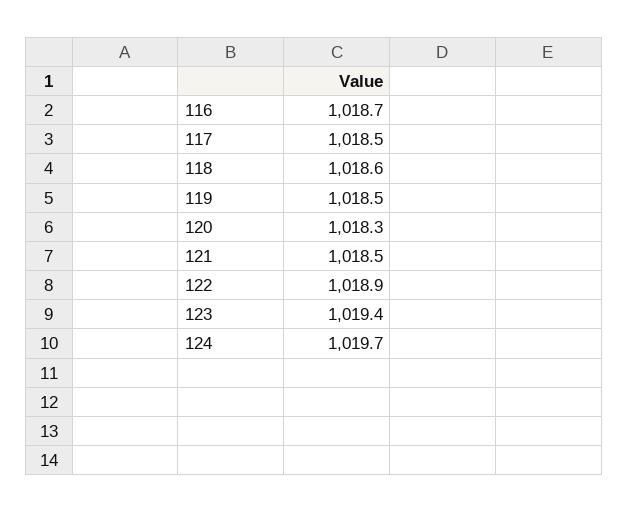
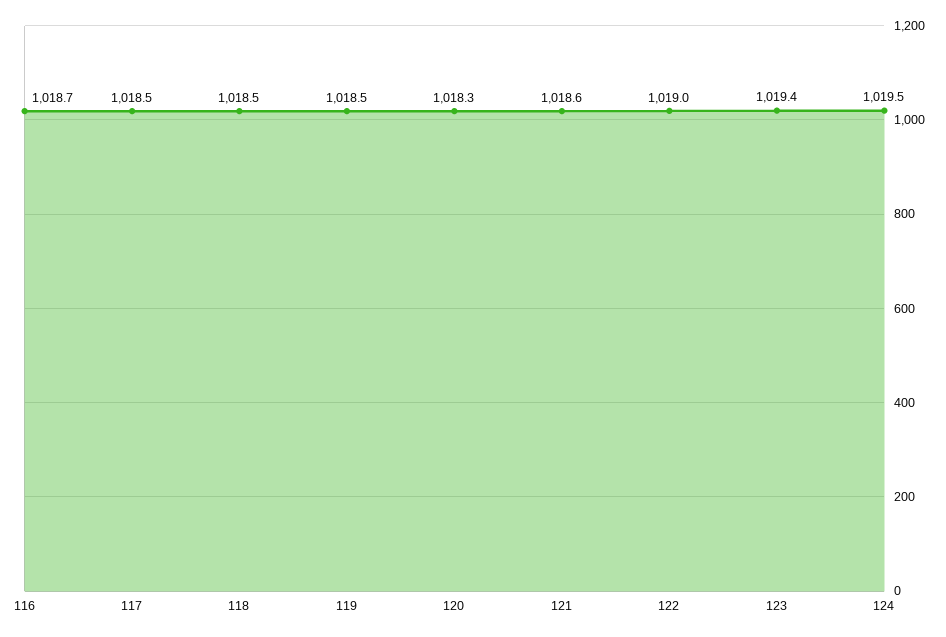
118: 1018.6 -> 1018.5
121: 1018.5 -> 1018.6
122: 1018.9 -> 1019
124: 1019.7 -> 1019.5

